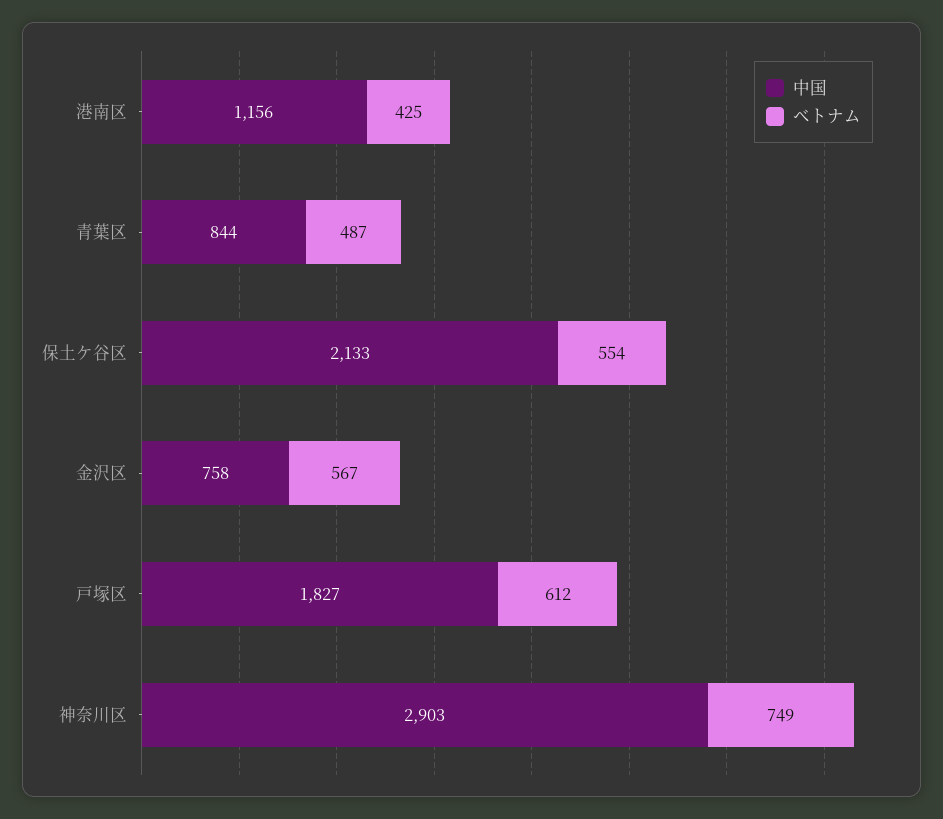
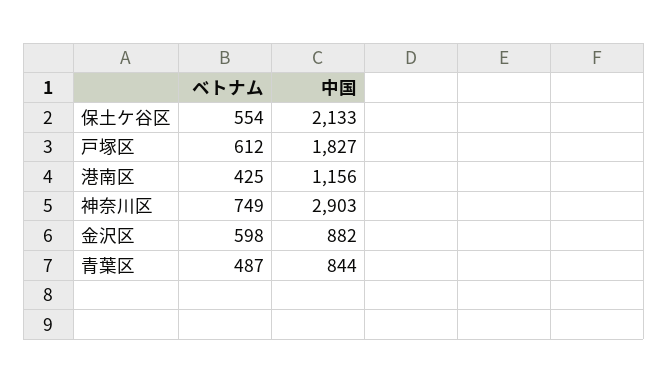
中国, 金沢区: 758 -> 882
ベトナム, 金沢区: 567 -> 598

